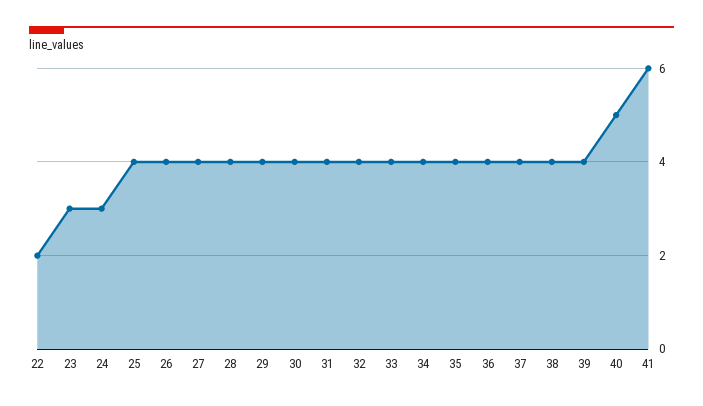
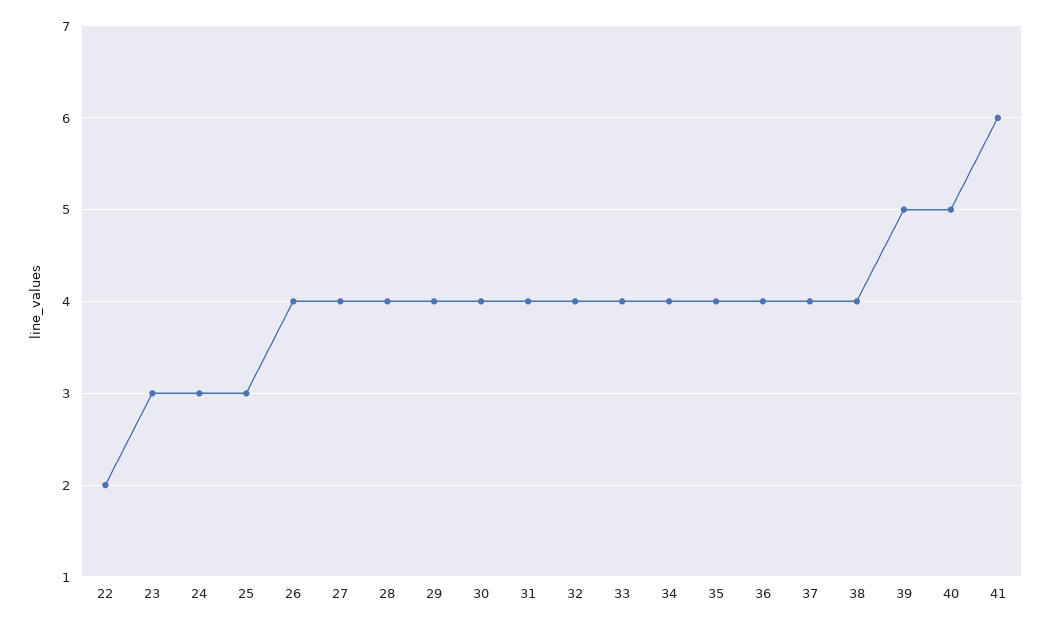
25: 4 -> 3
39: 4 -> 5

